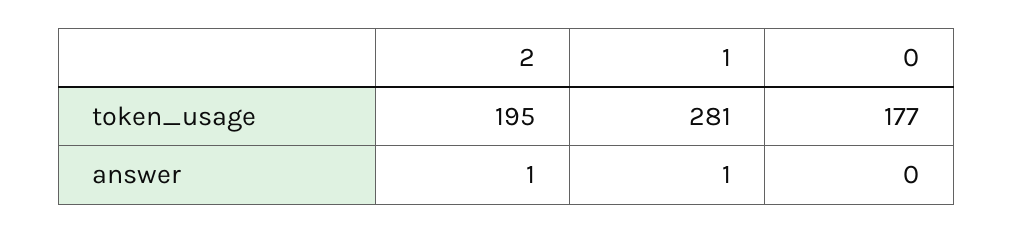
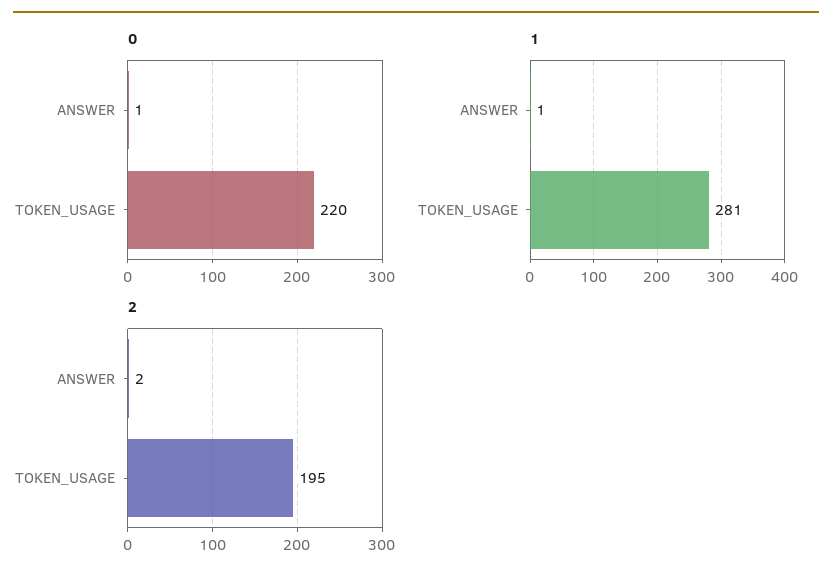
0, token_usage: 177 -> 220
2, answer: 1 -> 2
0, answer: 0 -> 1

